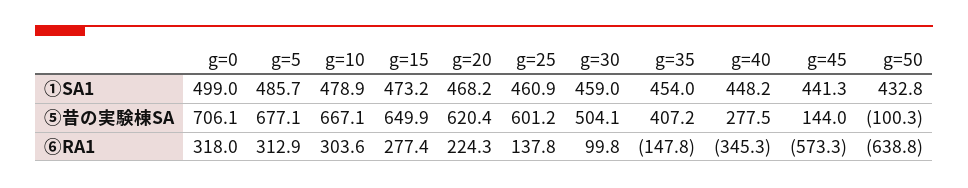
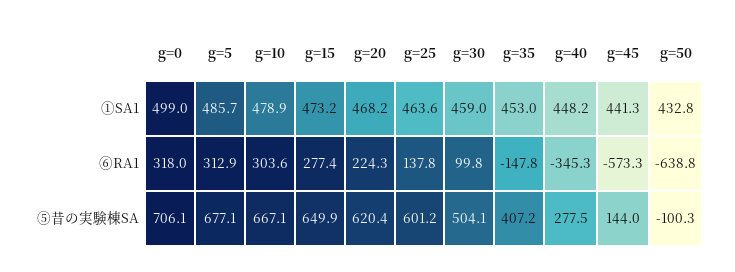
g=25, ①SA1: 460.9 -> 463.6
g=35, ①SA1: 454 -> 453

